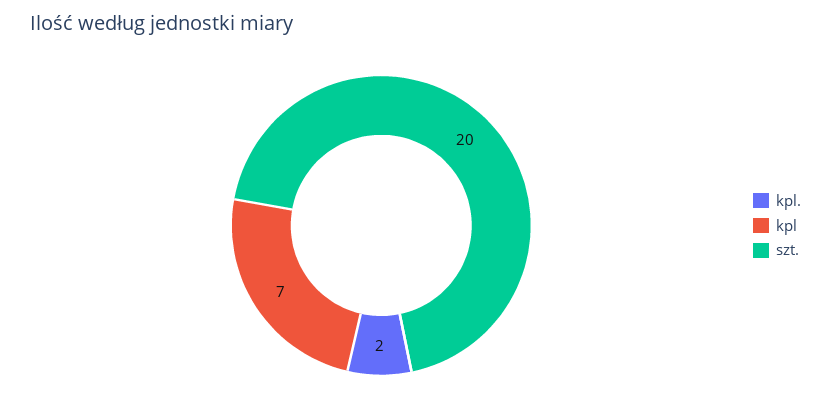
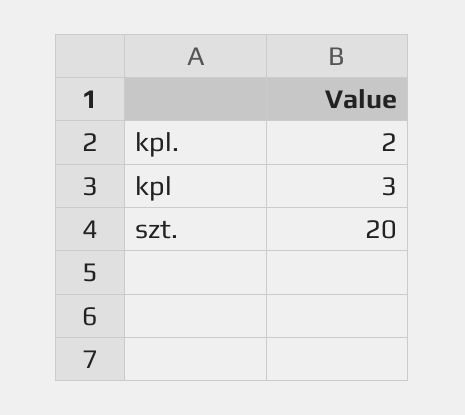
kpl: 7 -> 3

